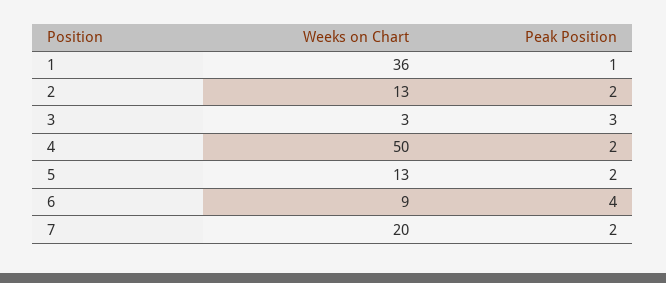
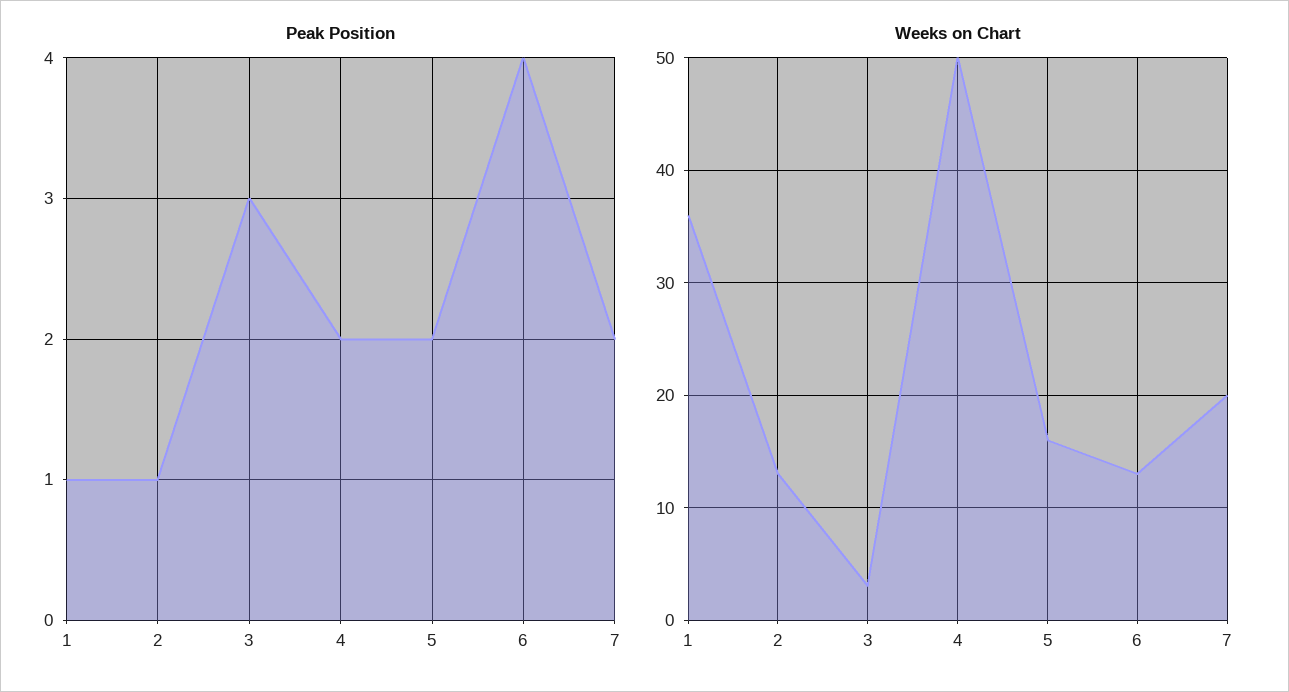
Peak Position, 2: 2 -> 1
Weeks on Chart, 5: 13 -> 16
Weeks on Chart, 6: 9 -> 13

